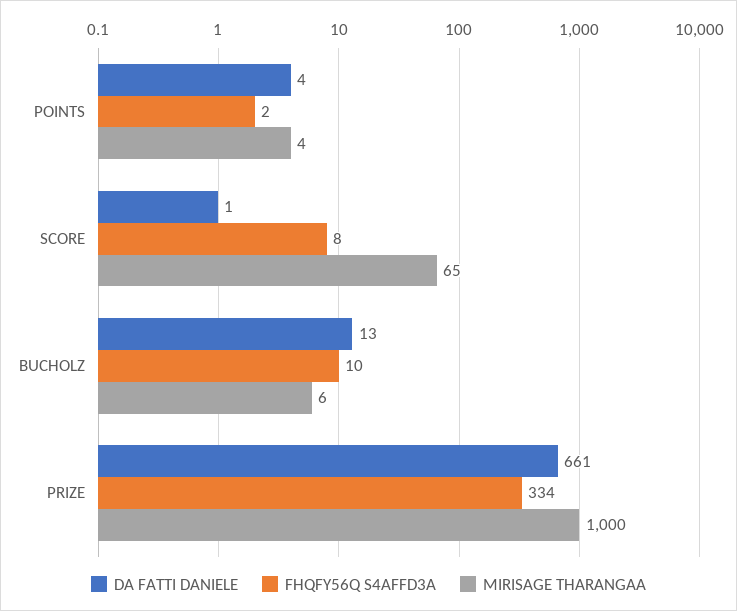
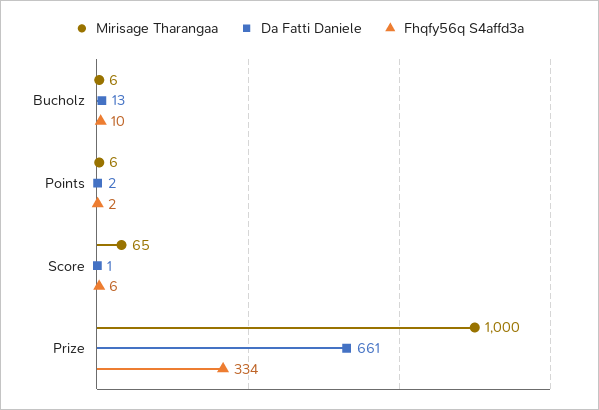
DA FATTI DANIELE, POINTS: 4 -> 2
MIRISAGE THARANGAA, POINTS: 4 -> 6
FHQFY56Q S4AFFD3A, SCORE: 8 -> 6

